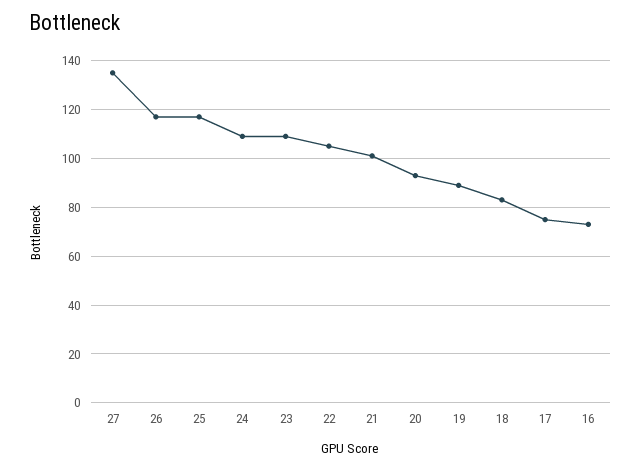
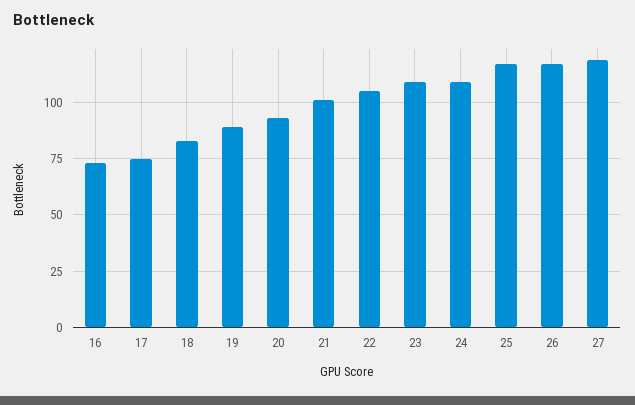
27: 135 -> 120

